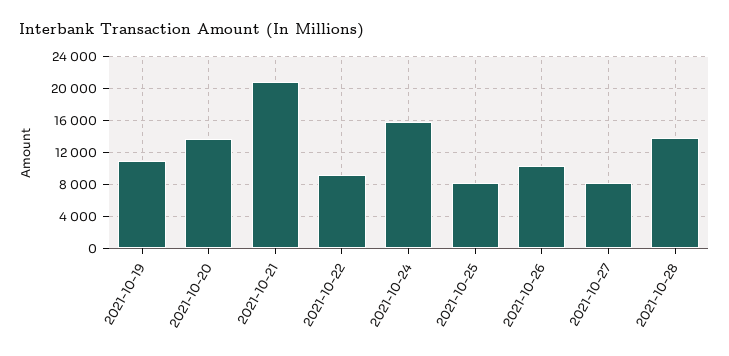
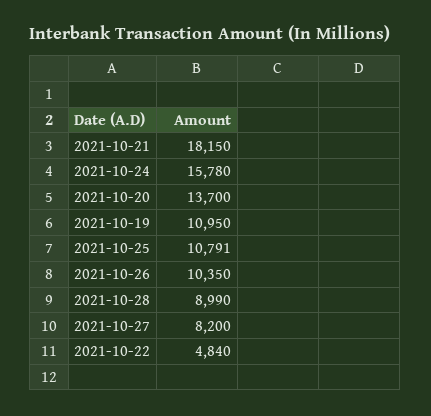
2021-10-21: 21000 -> 18150
2021-10-22: 9000 -> 4840
2021-10-25: 8000 -> 10791
2021-10-28: 14000 -> 8990

